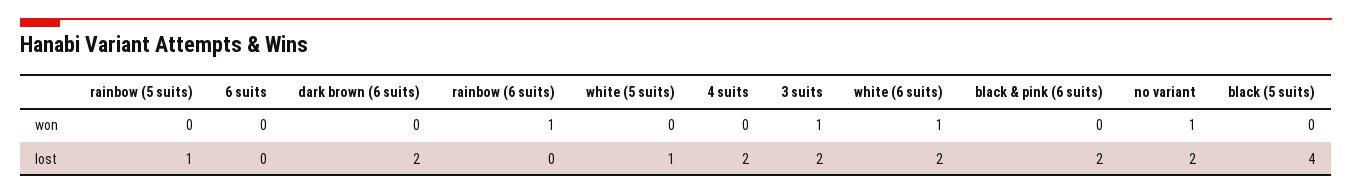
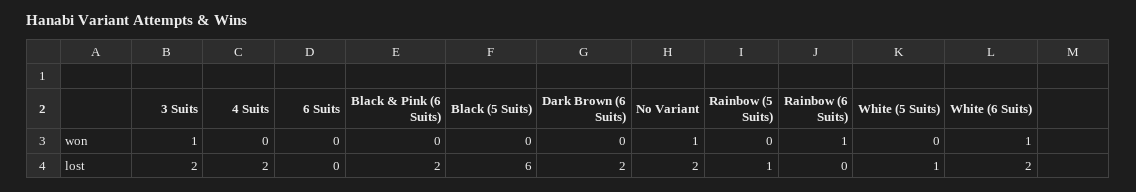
black (5 suits), lost: 4 -> 6

